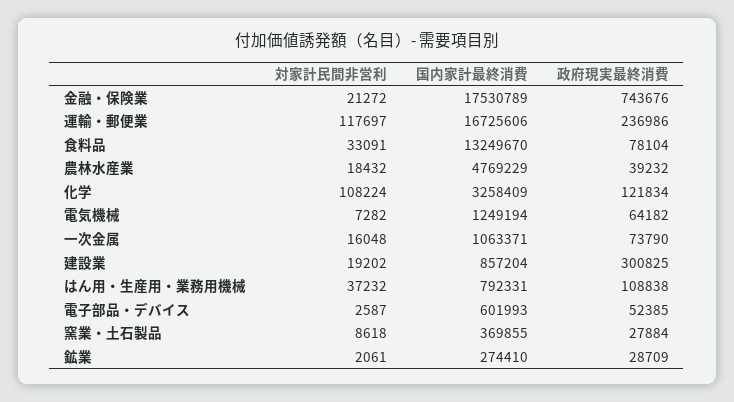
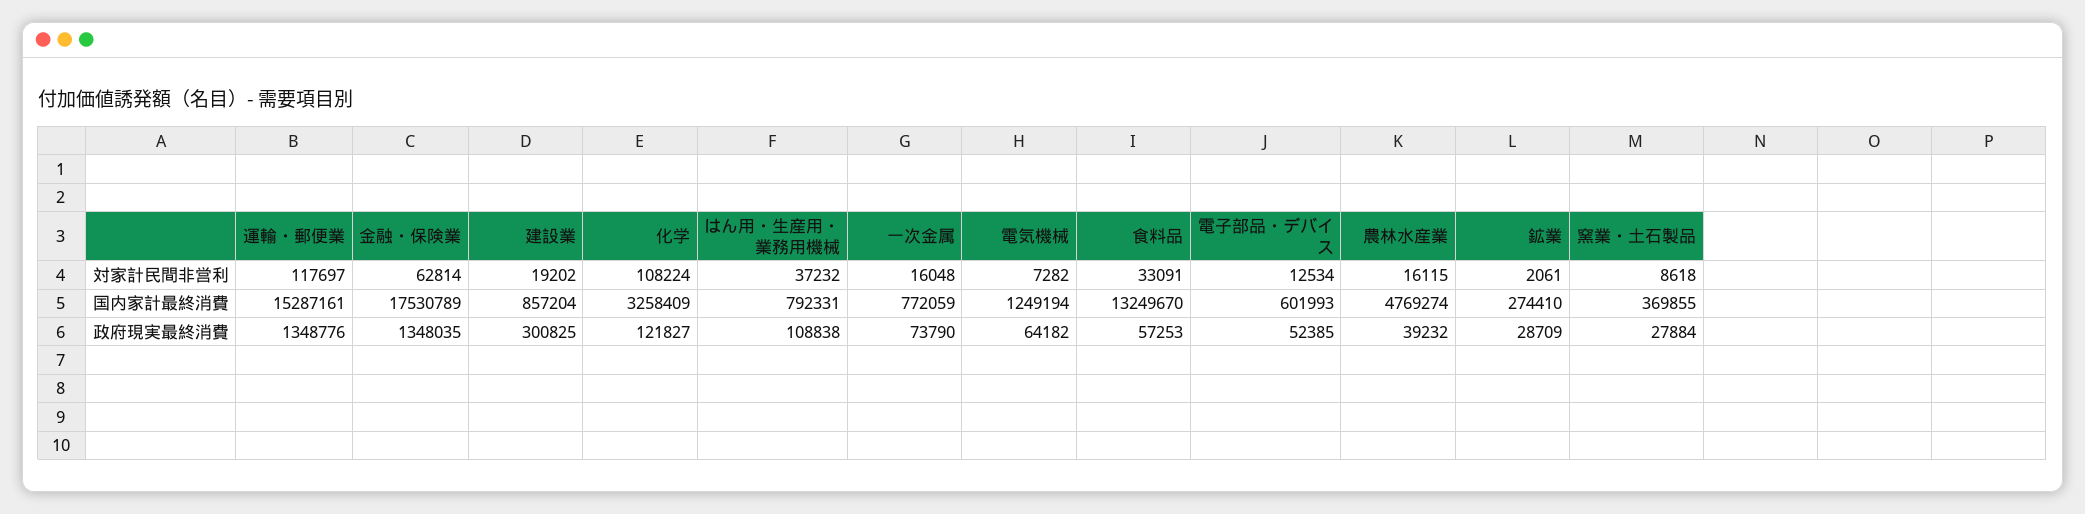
対家計民間非営利, 金融・保険業: 21272 -> 62814
政府現実最終消費, 金融・保険業: 743676 -> 1348035
国内家計最終消費, 運輸・郵便業: 16725606 -> 15287161
政府現実最終消費, 運輸・郵便業: 236986 -> 1348776
政府現実最終消費, 食料品: 78104 -> 57253
対家計民間非営利, 農林水産業: 18432 -> 16115
国内家計最終消費, 農林水産業: 4769229 -> 4769274
政府現実最終消費, 化学: 121834 -> 121827
国内家計最終消費, 一次金属: 1063371 -> 772059
対家計民間非営利, 電子部品・デバイス: 2587 -> 12534

